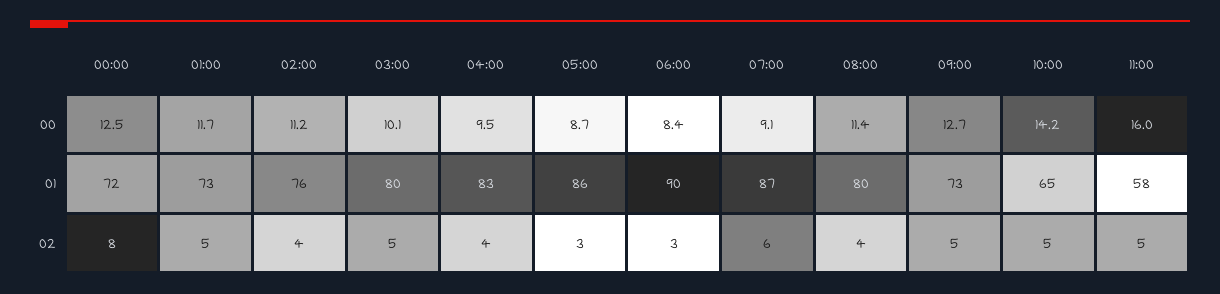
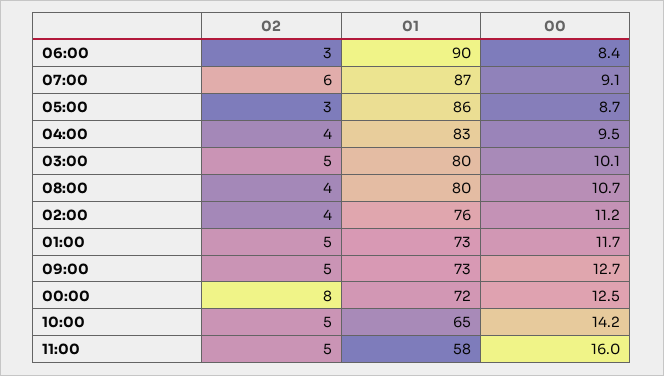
08:00, 00: 11.4 -> 10.7

